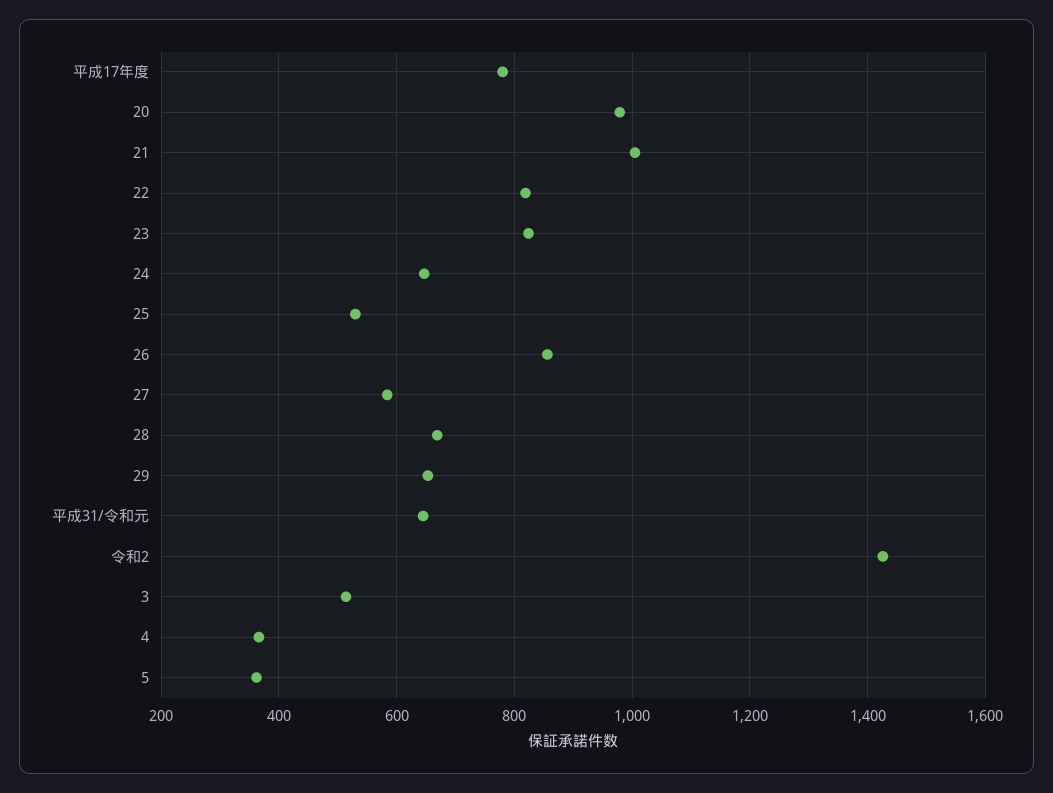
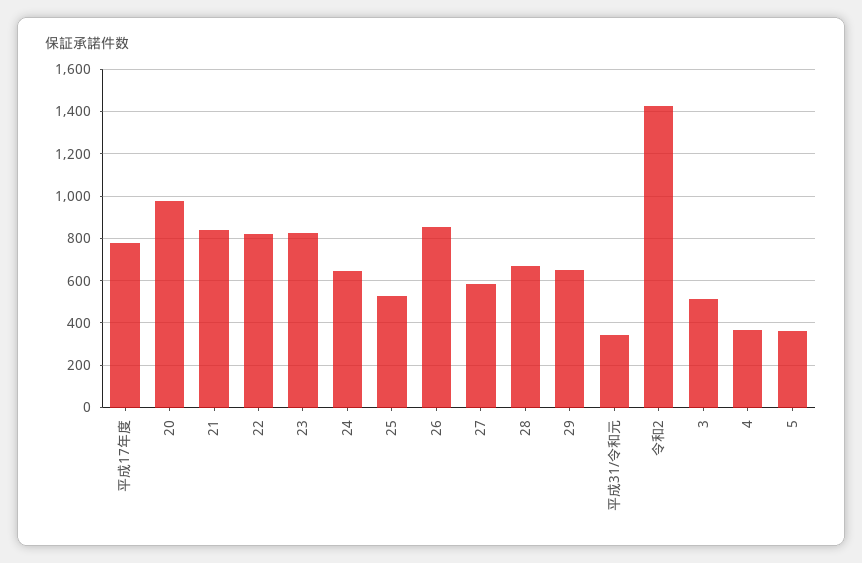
21: 1000 -> 850
平成31/令和元: 640 -> 350

